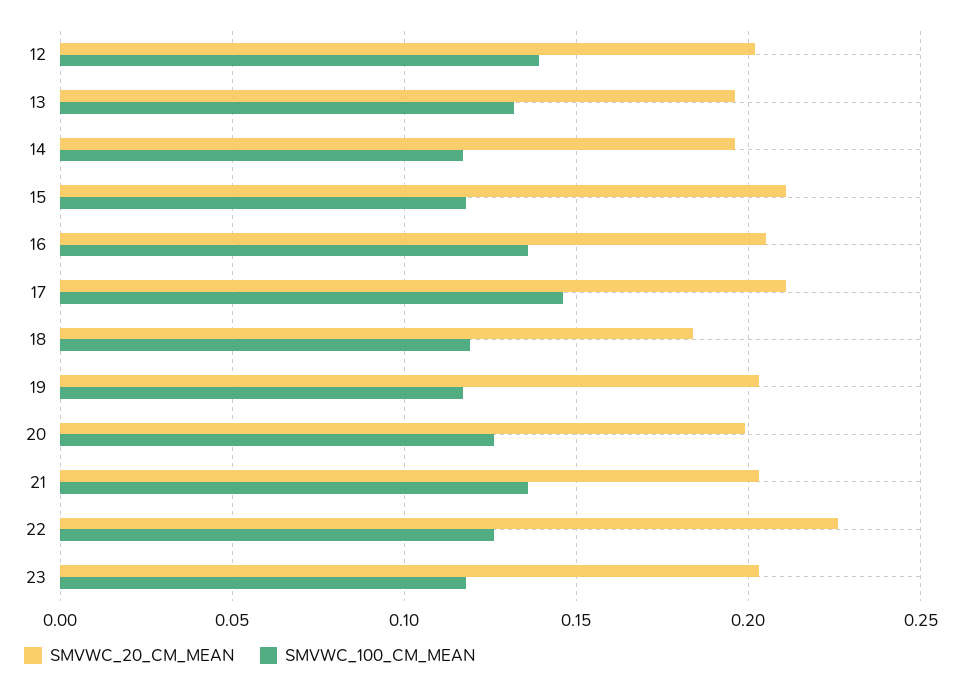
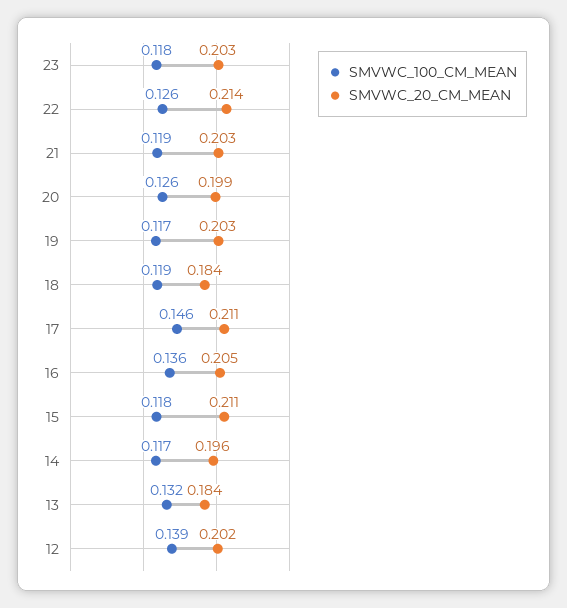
SMVWC_20_CM_MEAN, 13: 0.195 -> 0.184
SMVWC_100_CM_MEAN, 21: 0.135 -> 0.119
SMVWC_20_CM_MEAN, 22: 0.225 -> 0.214

